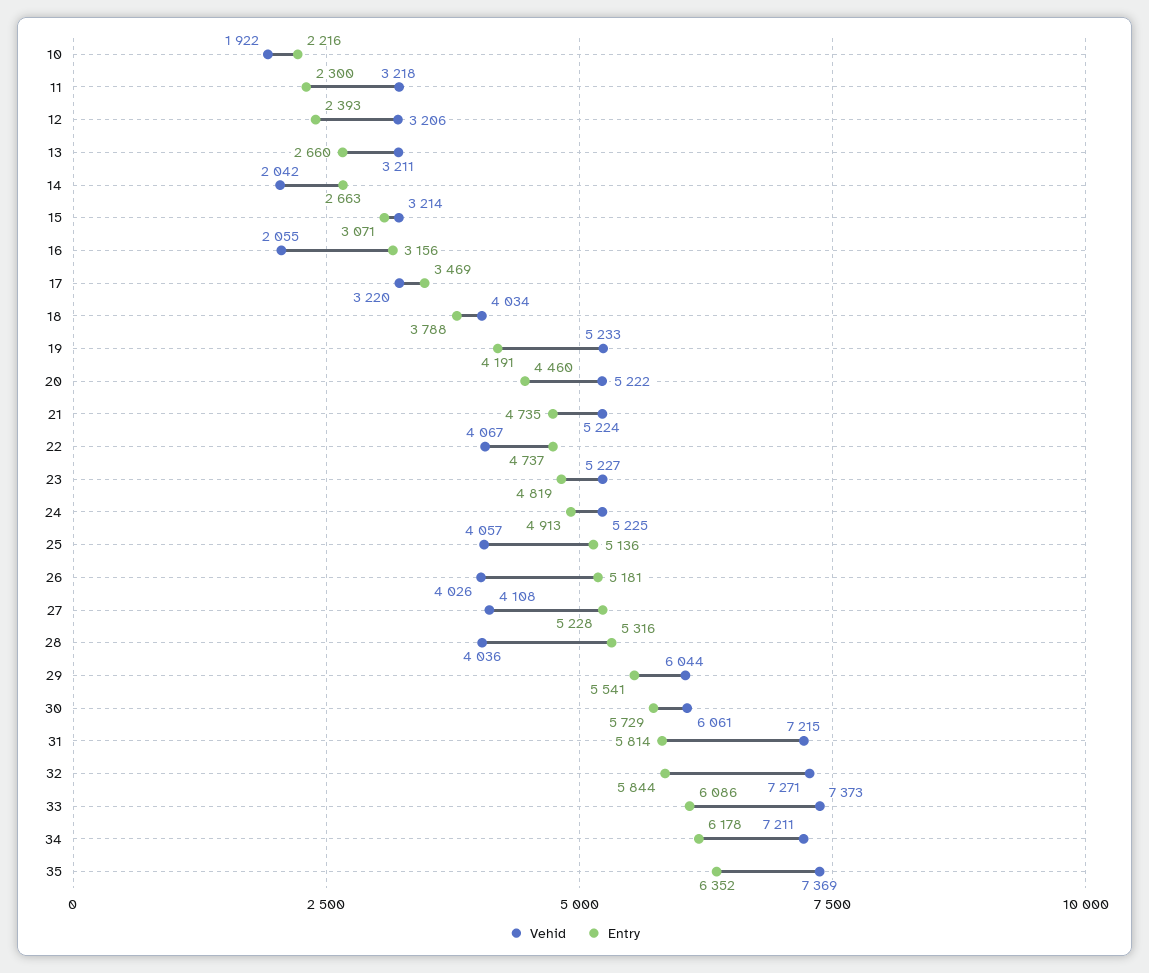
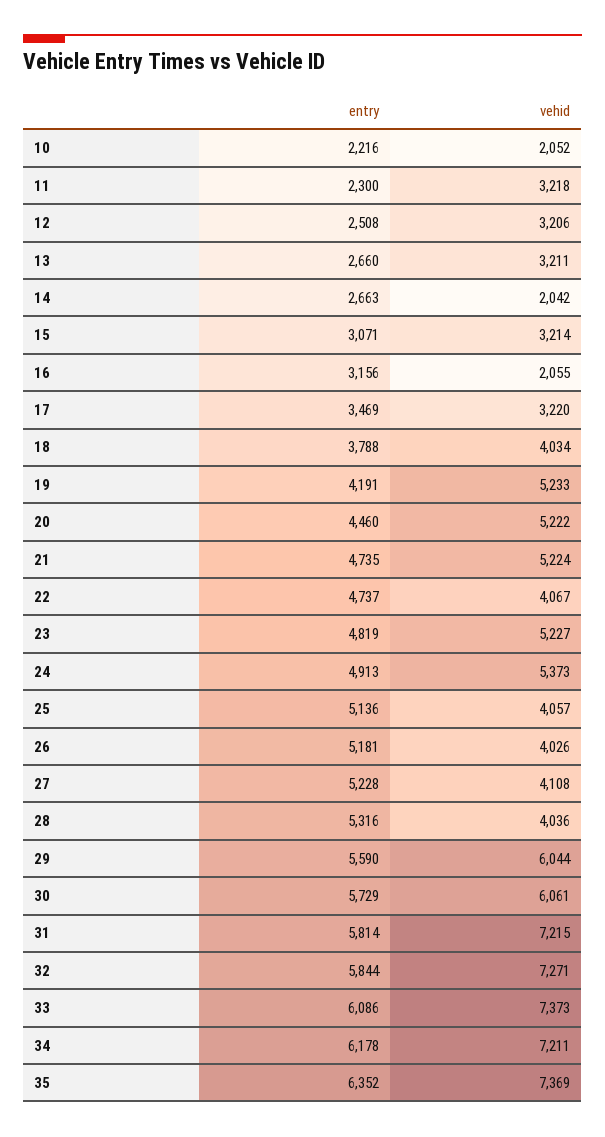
Vehid, 10: 1922 -> 2052
Entry, 12: 2393 -> 2508
Vehid, 24: 5225 -> 5373
Entry, 29: 5541 -> 5590

